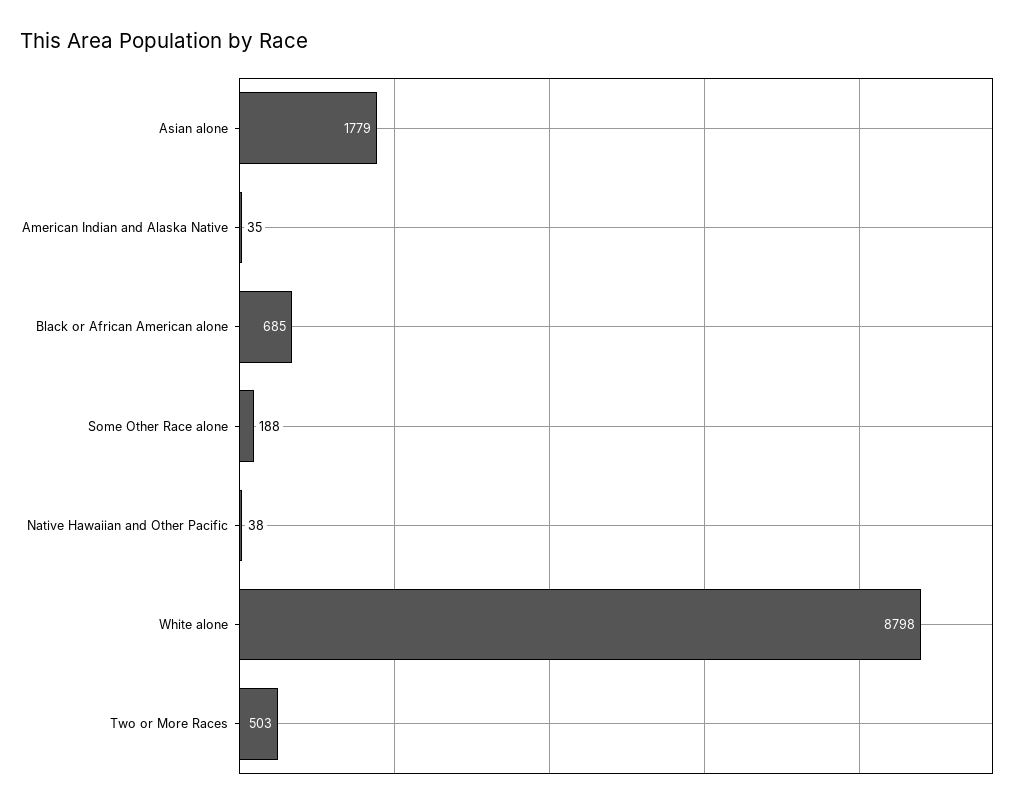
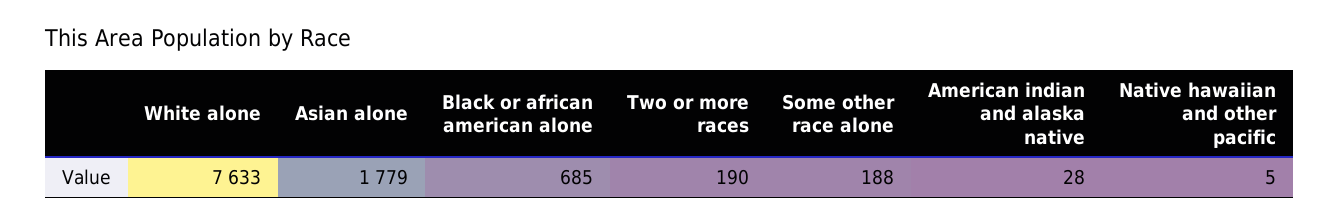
American Indian and Alaska Native: 35 -> 28
Native Hawaiian and Other Pacific: 38 -> 5
White alone: 8798 -> 7633
Two or More Races: 503 -> 190

